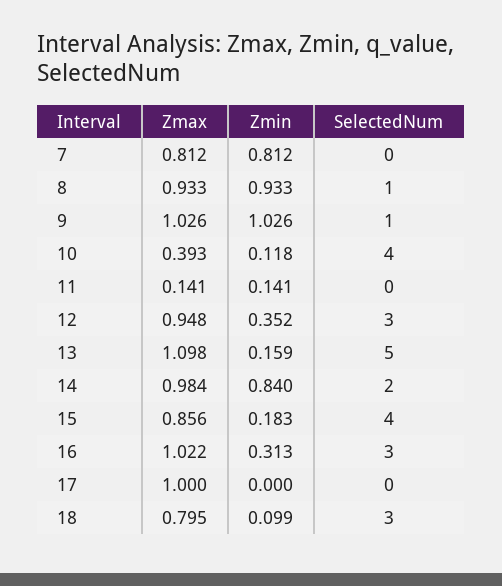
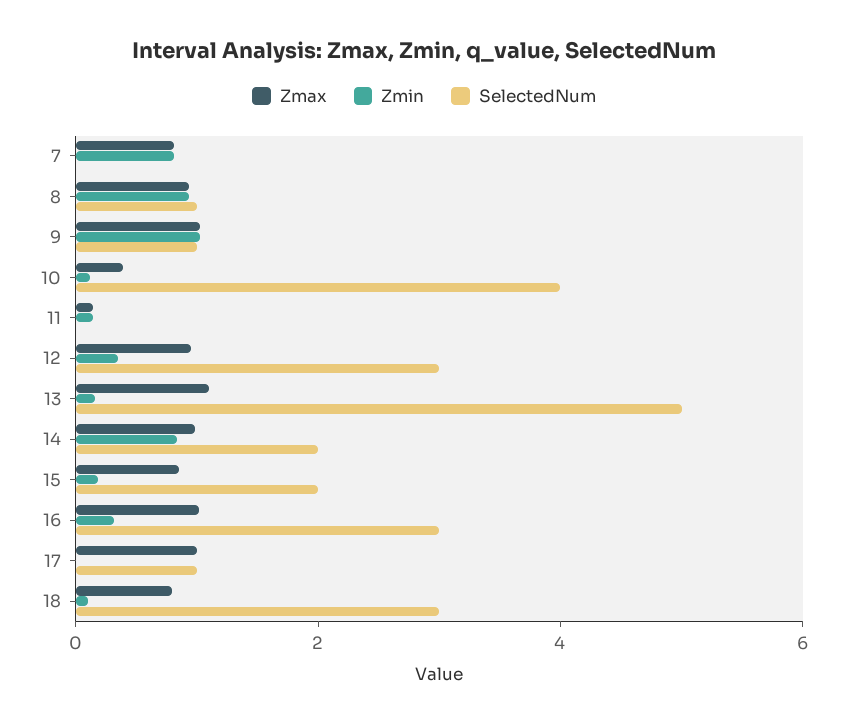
SelectedNum, 15: 4 -> 2
SelectedNum, 17: 0 -> 1

